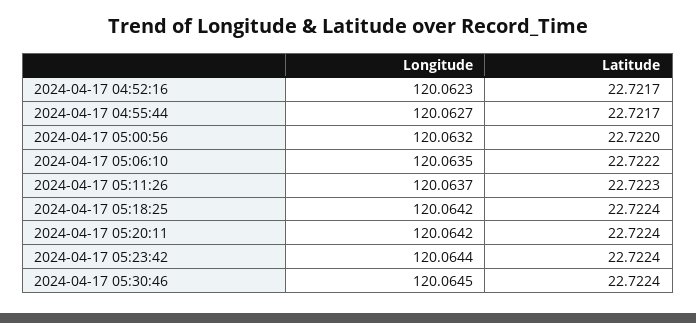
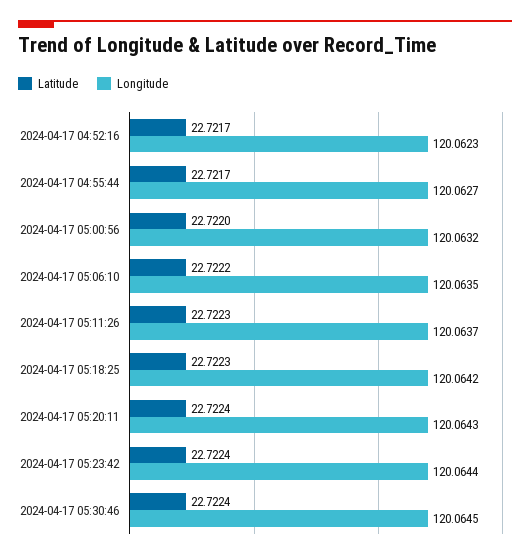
Latitude, 2024-04-17 05:18:25: 22.7224 -> 22.7223
Longitude, 2024-04-17 05:20:11: 120.0642 -> 120.0643

